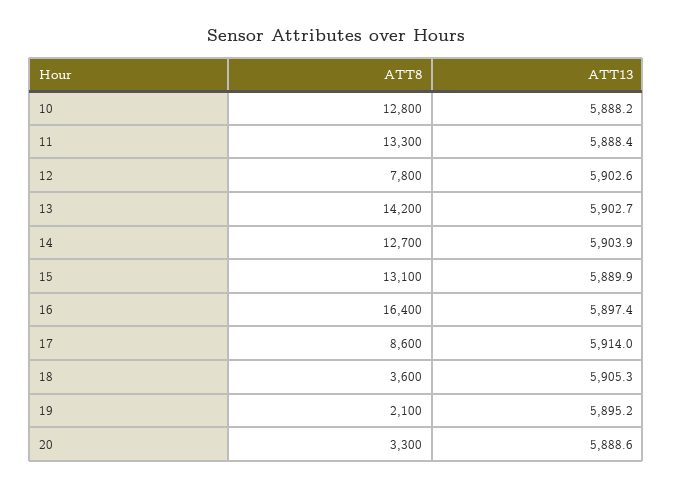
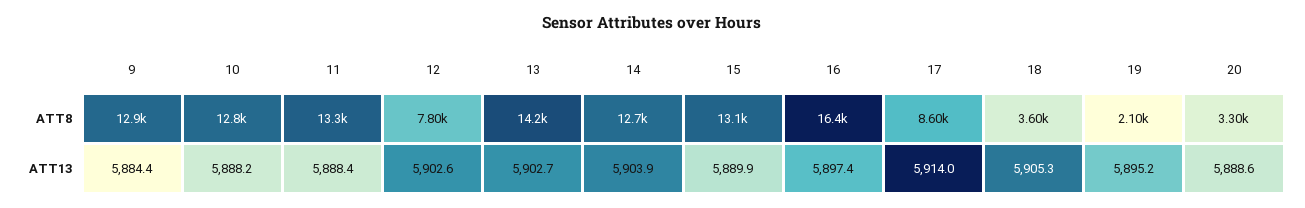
ATT8, 9: none -> 12900
ATT13, 9: none -> 5884.4

